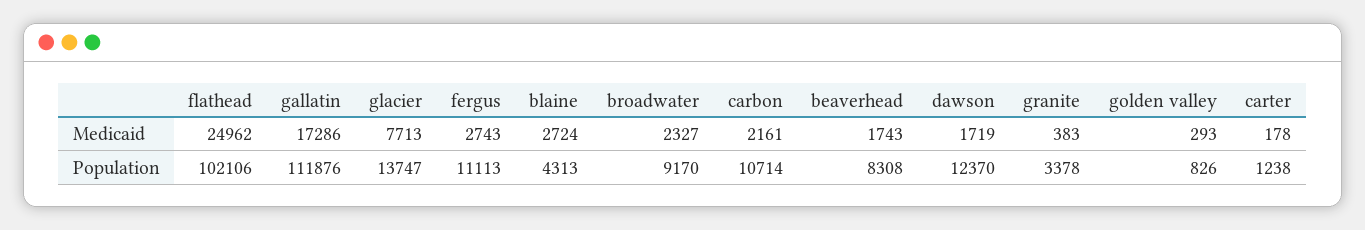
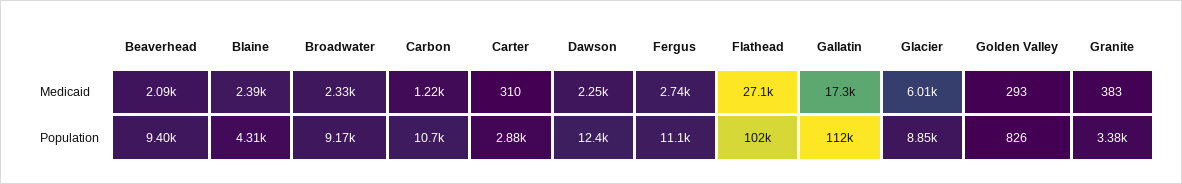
flathead, Medicaid: 24962 -> 27100
glacier, Medicaid: 7713 -> 6010
blaine, Medicaid: 2724 -> 2390
carbon, Medicaid: 2161 -> 1220
beaverhead, Medicaid: 1743 -> 2090
dawson, Medicaid: 1719 -> 2250
carter, Medicaid: 178 -> 310
glacier, Population: 13747 -> 8850
beaverhead, Population: 8308 -> 9400
carter, Population: 1238 -> 2880

